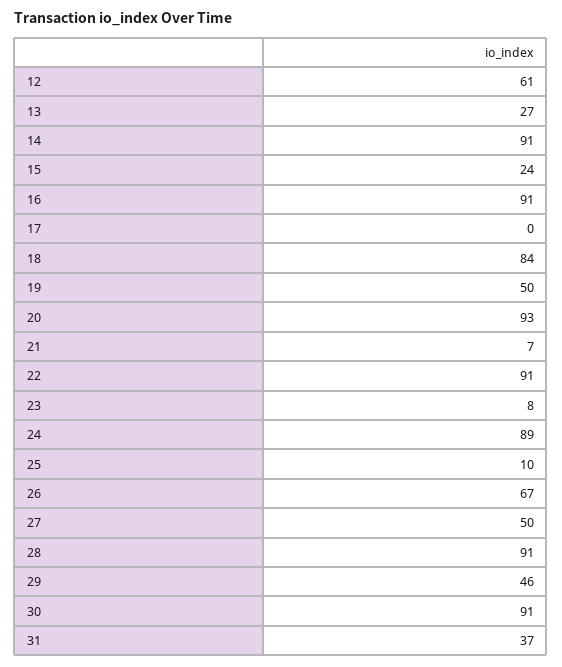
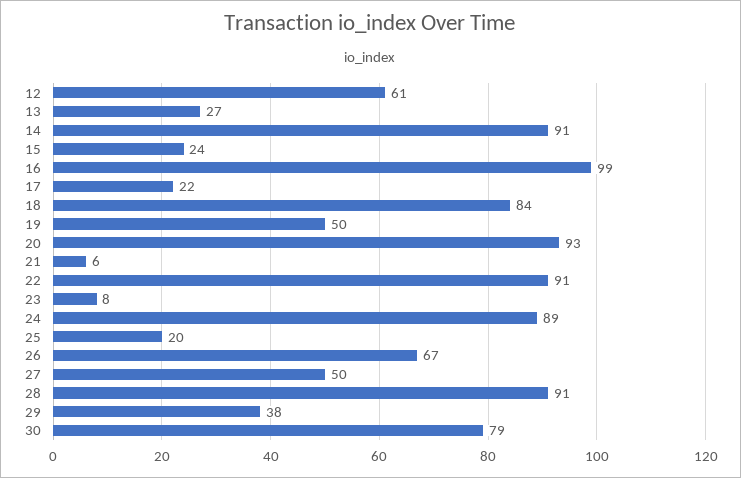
16: 91 -> 99
17: 0 -> 22
21: 7 -> 6
25: 10 -> 20
29: 46 -> 38
30: 91 -> 79
31: 37 -> none

